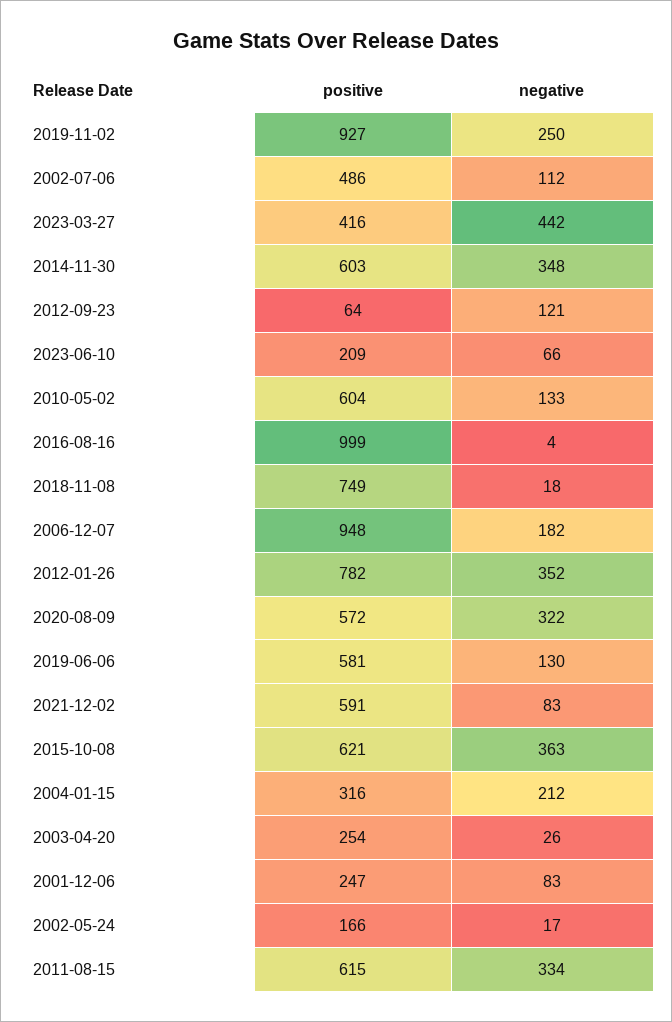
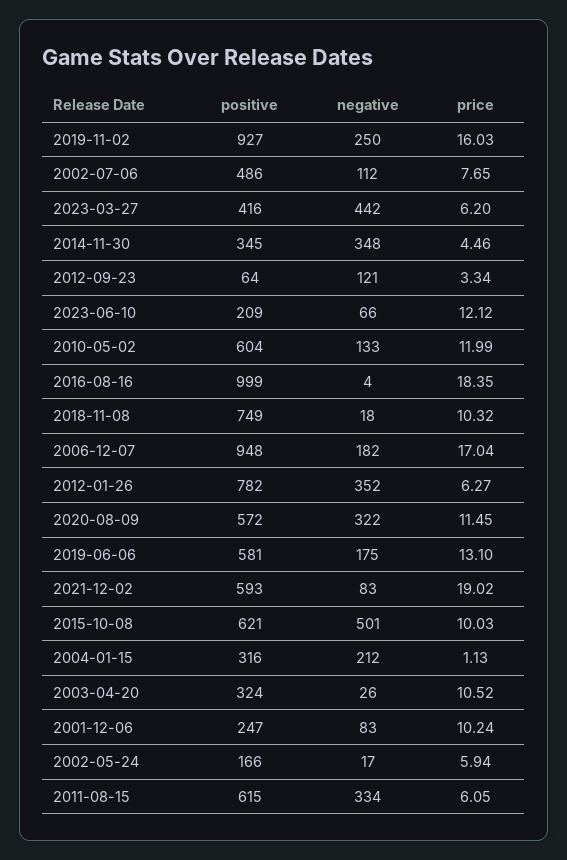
positive, 2014-11-30: 603 -> 345
negative, 2019-06-06: 130 -> 175
positive, 2021-12-02: 591 -> 593
negative, 2015-10-08: 363 -> 501
positive, 2003-04-20: 254 -> 324
price, 2019-11-02: none -> 16.03
price, 2002-07-06: none -> 7.65
price, 2023-03-27: none -> 6.2
price, 2014-11-30: none -> 4.46
price, 2012-09-23: none -> 3.34
price, 2023-06-10: none -> 12.12
price, 2010-05-02: none -> 11.99
price, 2016-08-16: none -> 18.35
price, 2018-11-08: none -> 10.32
price, 2006-12-07: none -> 17.04
price, 2012-01-26: none -> 6.27
price, 2020-08-09: none -> 11.45
price, 2019-06-06: none -> 13.1
price, 2021-12-02: none -> 19.02
price, 2015-10-08: none -> 10.03
price, 2004-01-15: none -> 1.13
price, 2003-04-20: none -> 10.52
price, 2001-12-06: none -> 10.24
price, 2002-05-24: none -> 5.94
price, 2011-08-15: none -> 6.05

